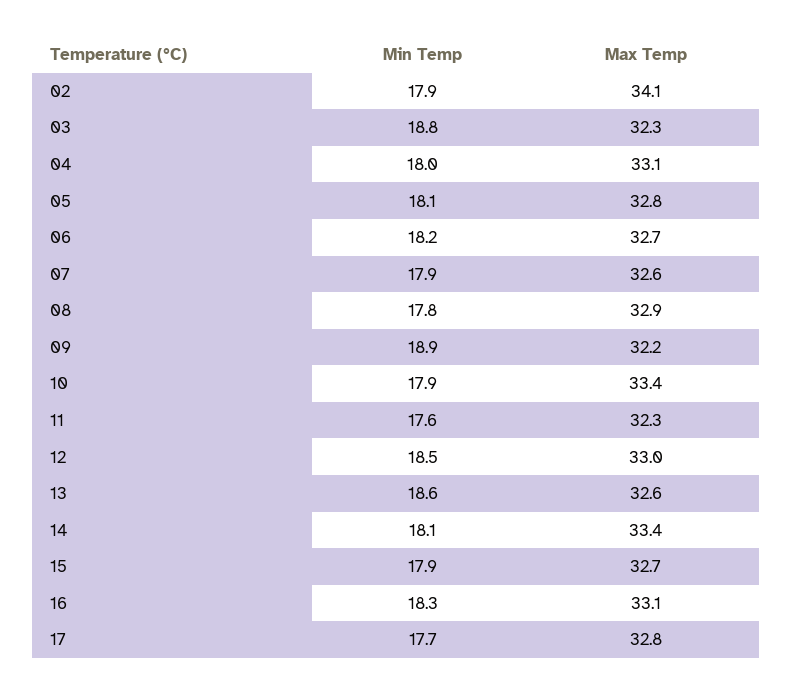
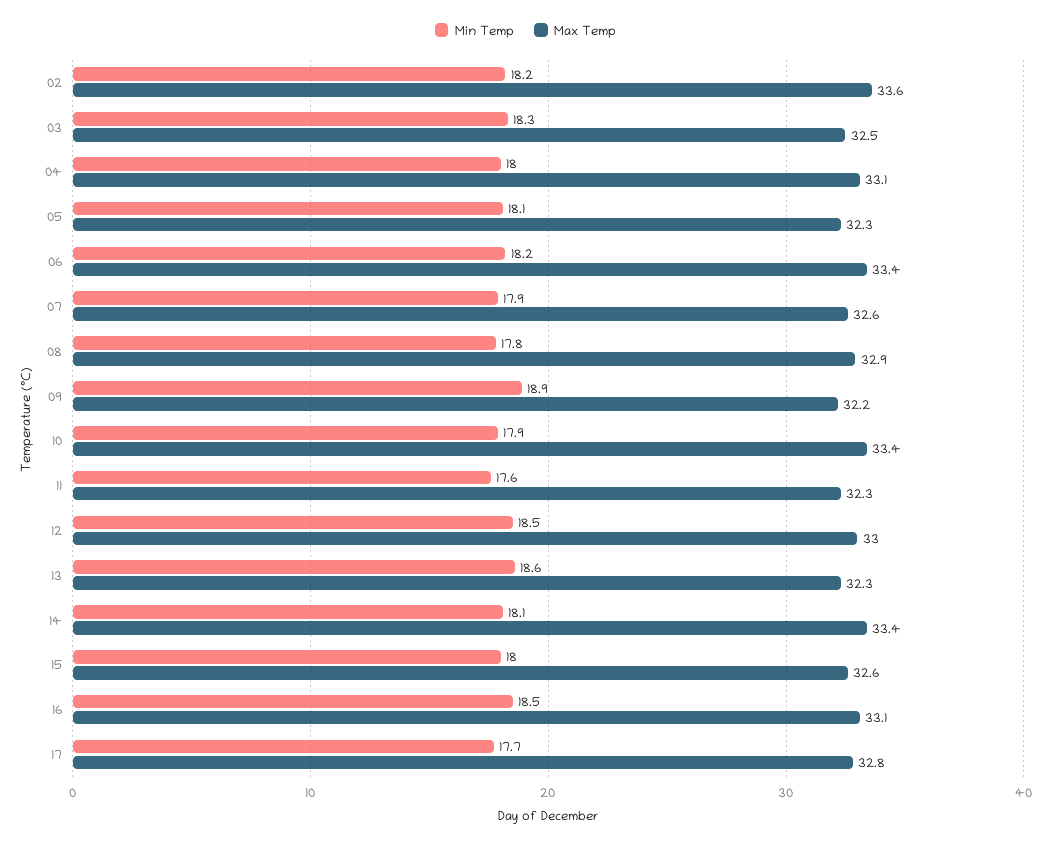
Min Temp, 02: 17.9 -> 18.2
Max Temp, 02: 34.1 -> 33.6
Min Temp, 03: 18.8 -> 18.3
Max Temp, 03: 32.3 -> 32.5
Max Temp, 05: 32.8 -> 32.3
Max Temp, 06: 32.7 -> 33.4
Max Temp, 13: 32.6 -> 32.3
Min Temp, 15: 17.9 -> 18
Max Temp, 15: 32.7 -> 32.6
Min Temp, 16: 18.3 -> 18.5

